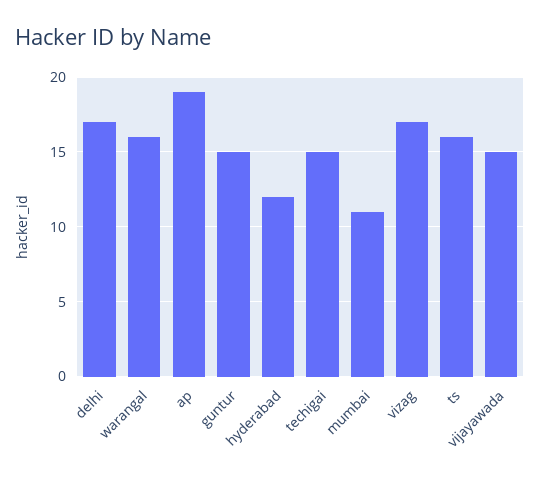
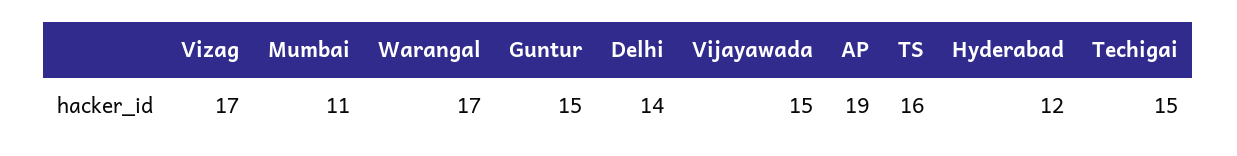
delhi: 17 -> 14
warangal: 16 -> 17

